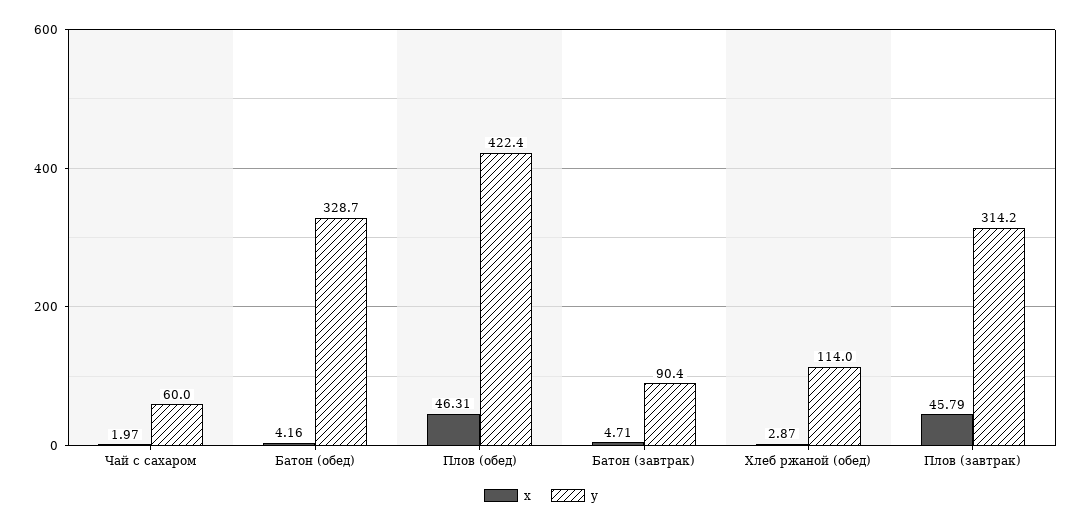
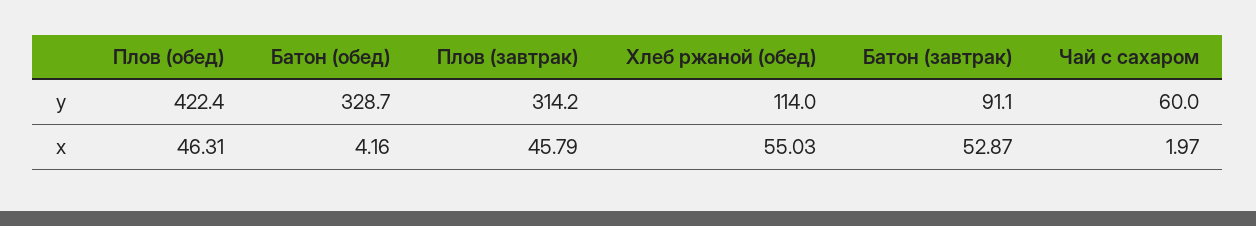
x, Батон (завтрак): 4.71 -> 52.87
y, Батон (завтрак): 90.4 -> 91.1
x, Хлеб ржаной (обед): 2.87 -> 55.03

